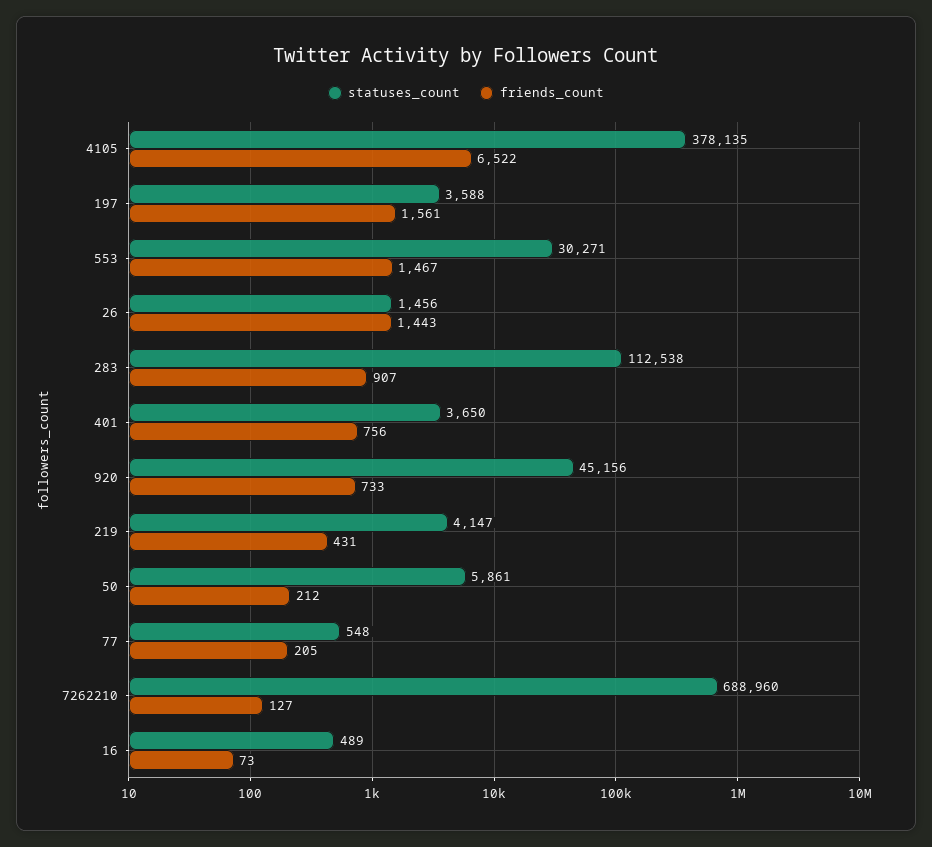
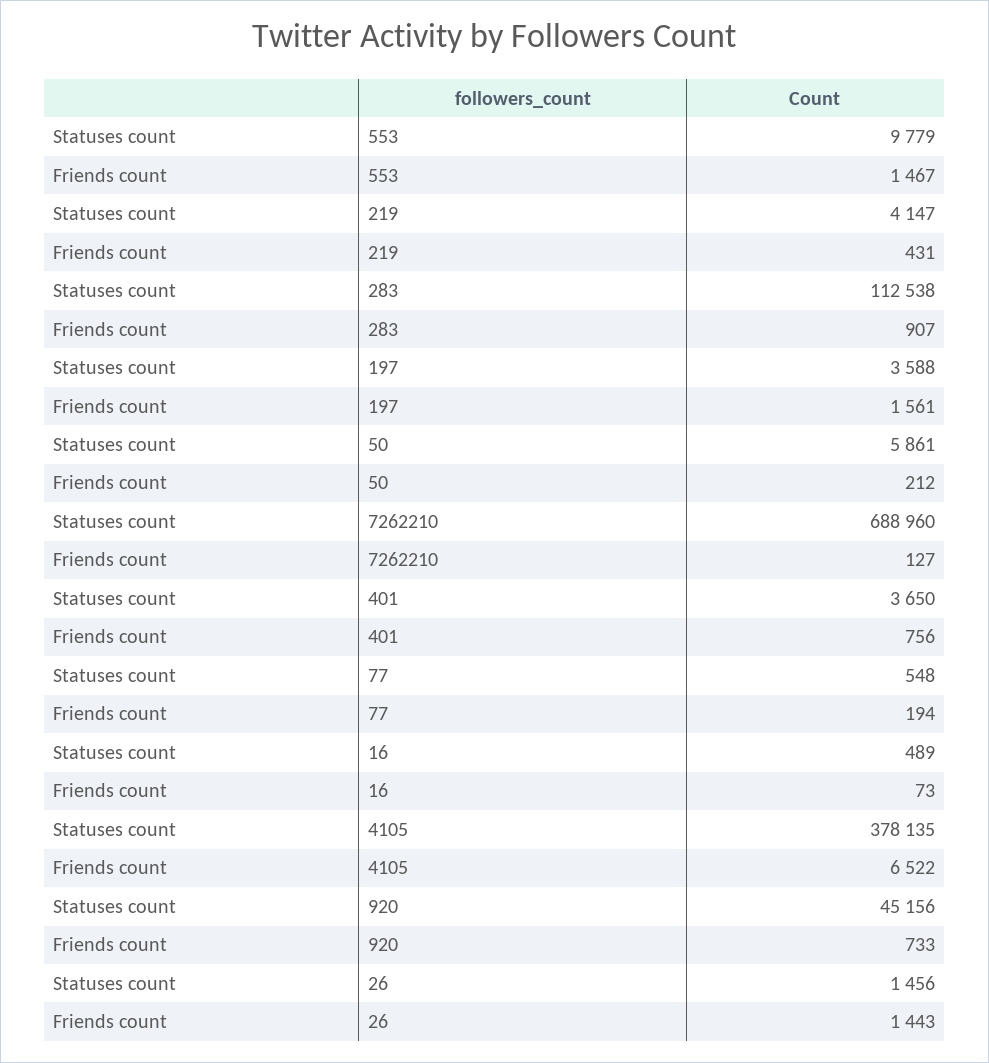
statuses_count, 553: 30271 -> 9779
friends_count, 77: 205 -> 194

